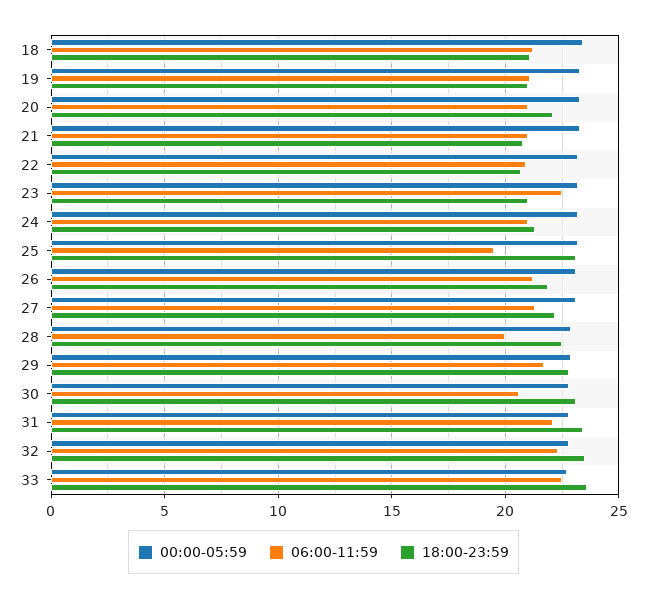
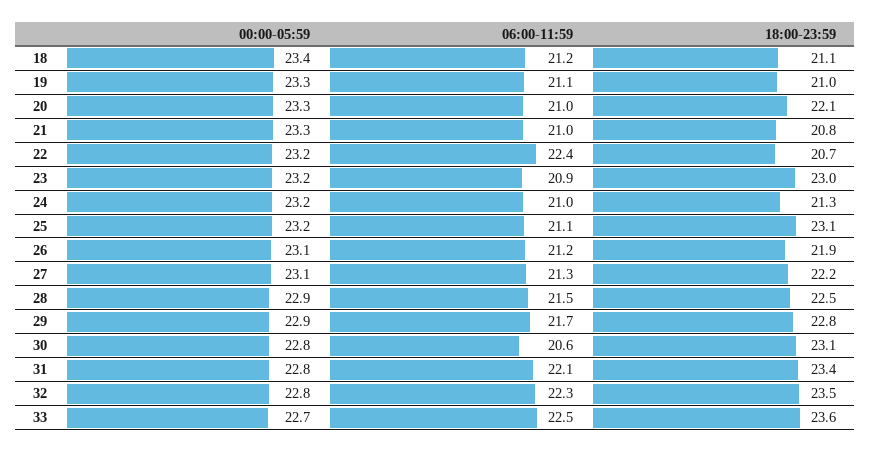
06:00-11:59, 22: 21 -> 22.4
06:00-11:59, 23: 22.5 -> 20.9
18:00-23:59, 23: 21 -> 23
06:00-11:59, 25: 19.5 -> 21.1
06:00-11:59, 28: 20 -> 21.5

